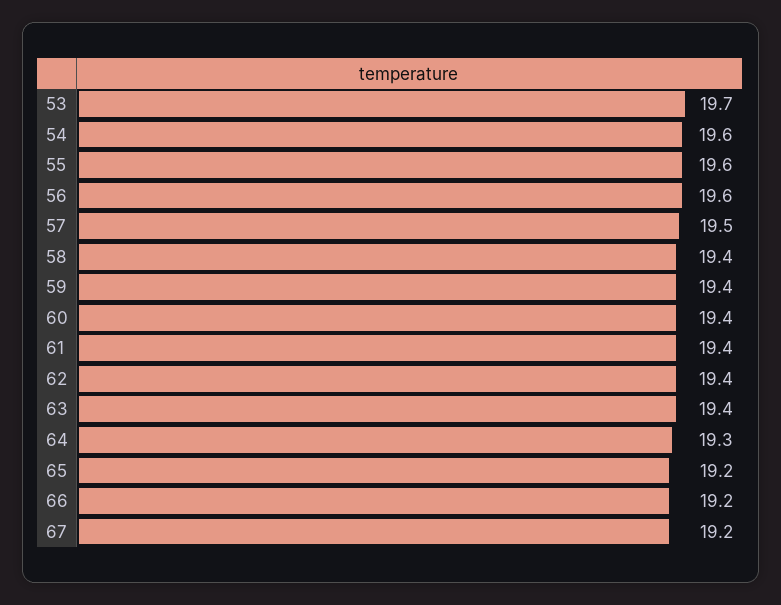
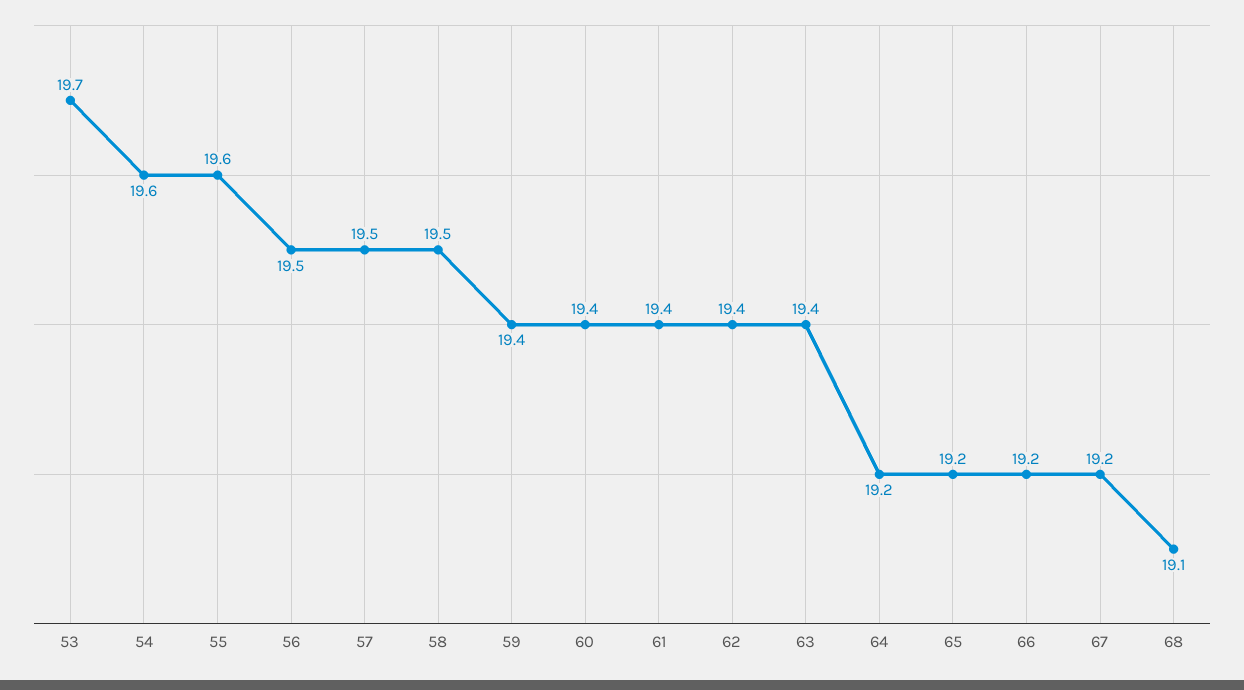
56: 19.6 -> 19.5
58: 19.4 -> 19.5
64: 19.3 -> 19.2
68: none -> 19.1

